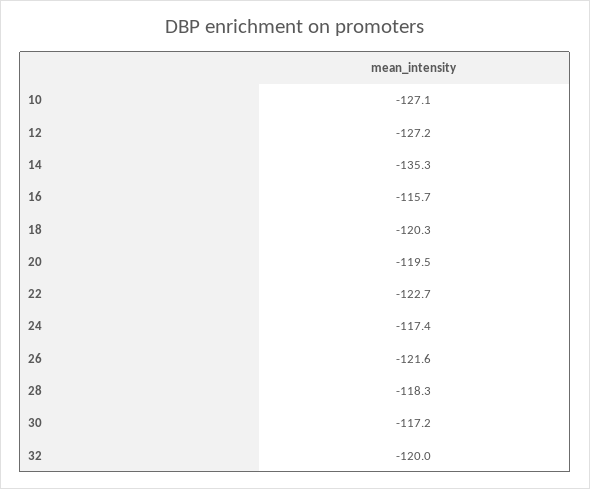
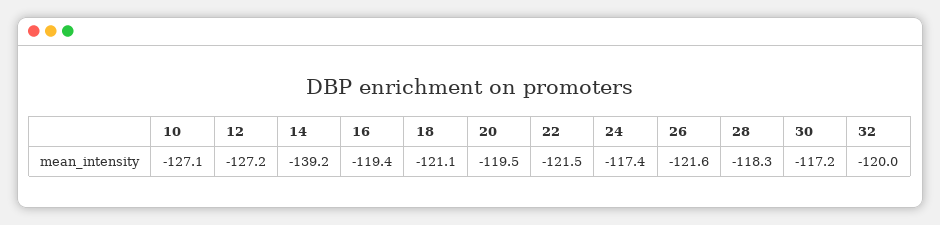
14: -135.3 -> -139.2
16: -115.7 -> -119.4
18: -120.3 -> -121.1
22: -122.7 -> -121.5

